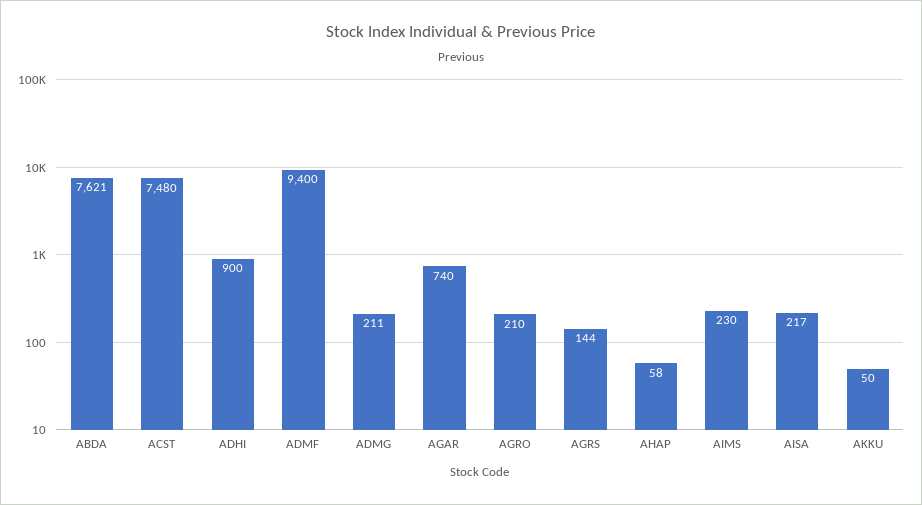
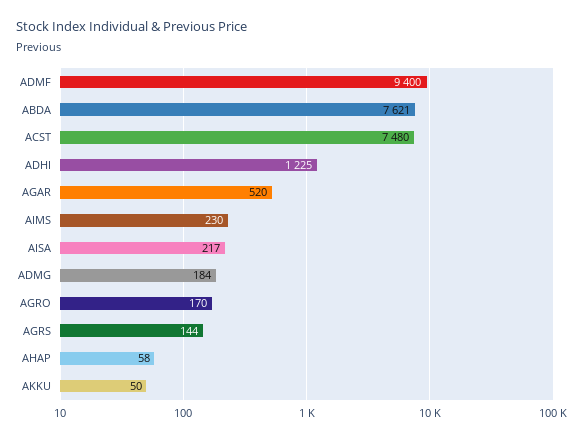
ADHI: 900 -> 1225
ADMG: 211 -> 184
AGAR: 740 -> 520
AGRO: 210 -> 170

